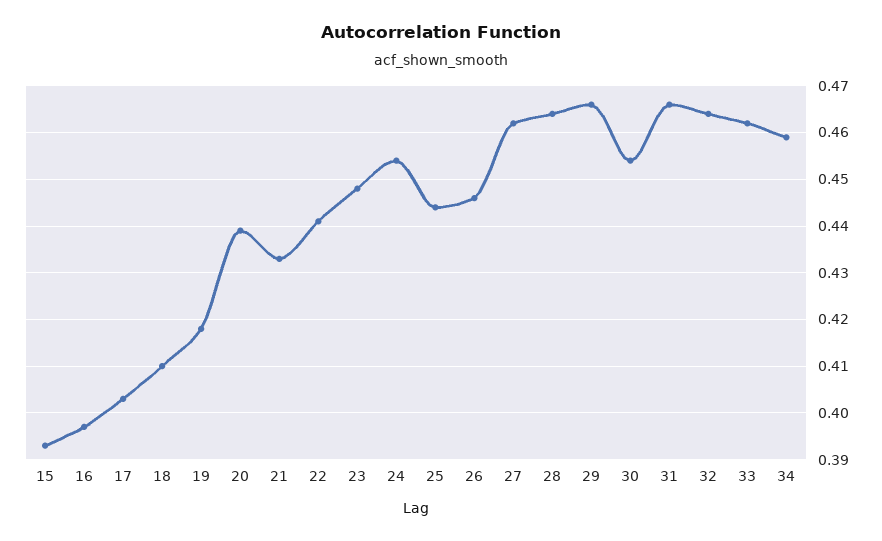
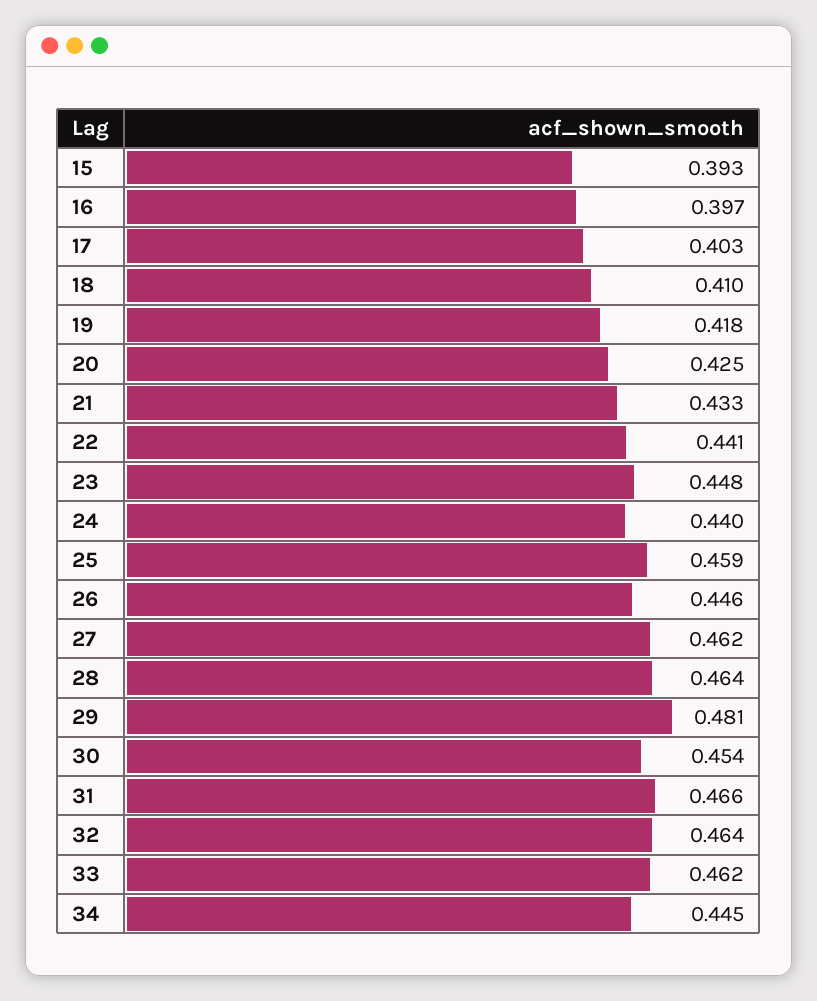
20: 0.44 -> 0.425
24: 0.455 -> 0.44
25: 0.445 -> 0.459
29: 0.465 -> 0.481
34: 0.46 -> 0.445

